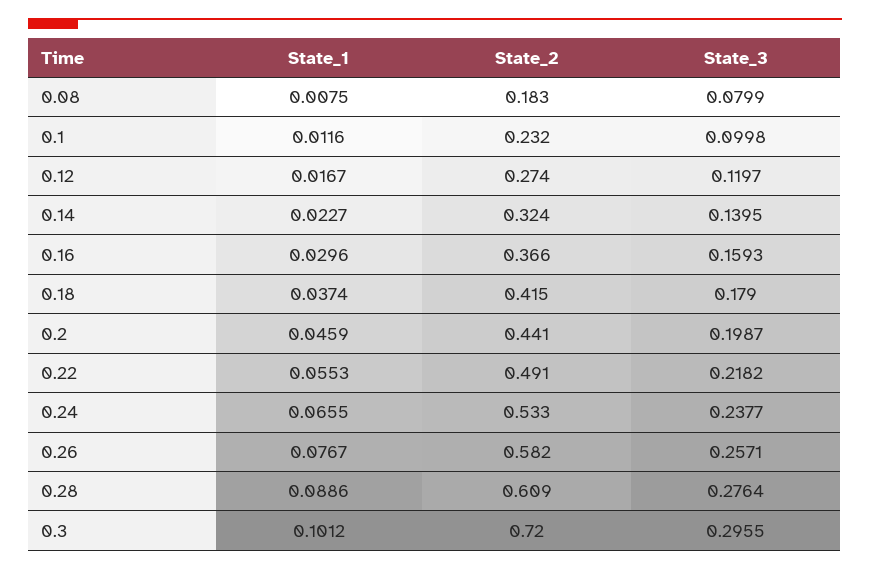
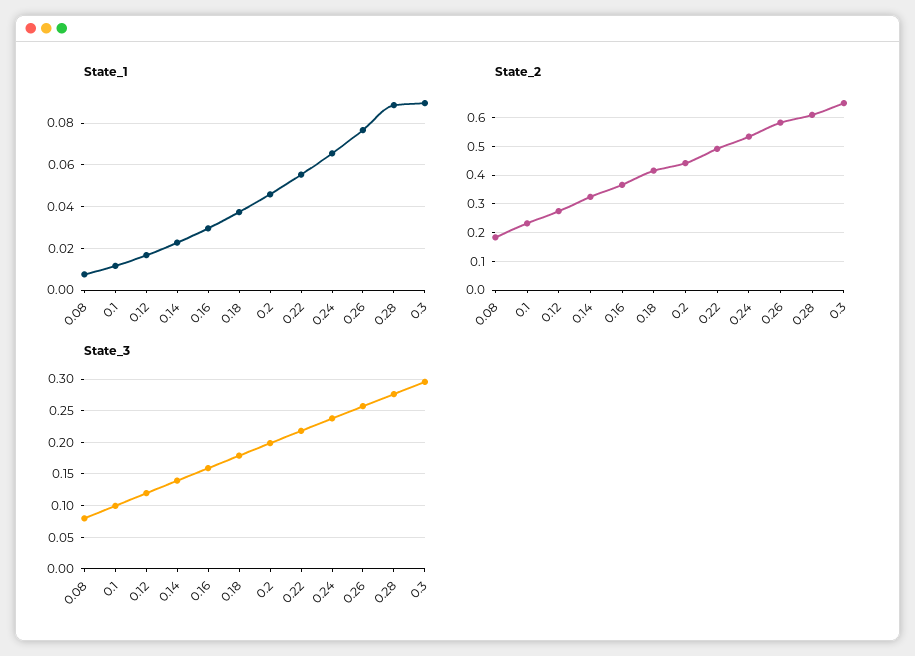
State_1, 0.3: 0.1012 -> 0.09
State_2, 0.3: 0.72 -> 0.65

